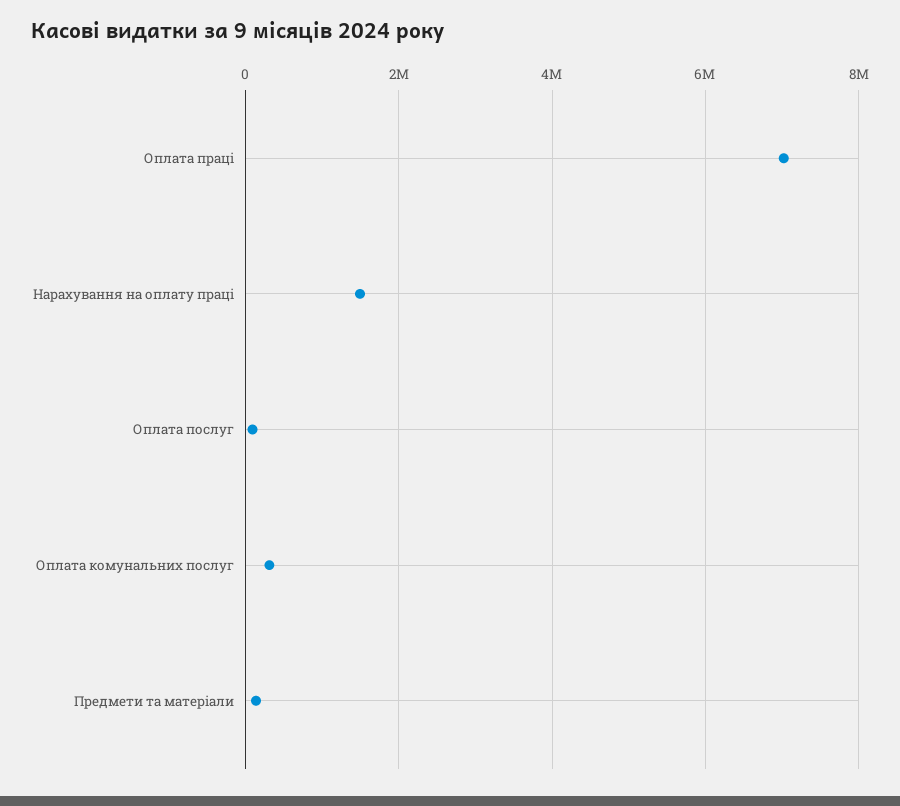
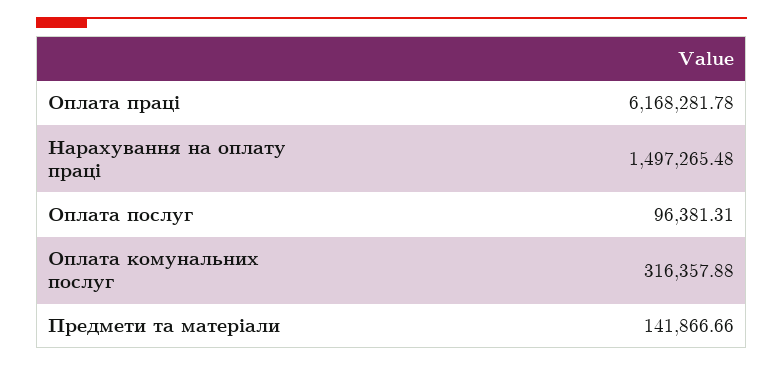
Оплата праці: 7000000 -> 6168281.78

